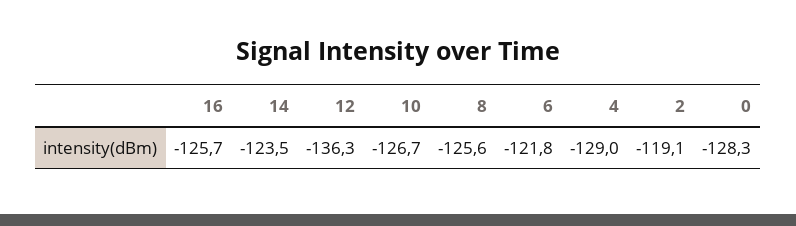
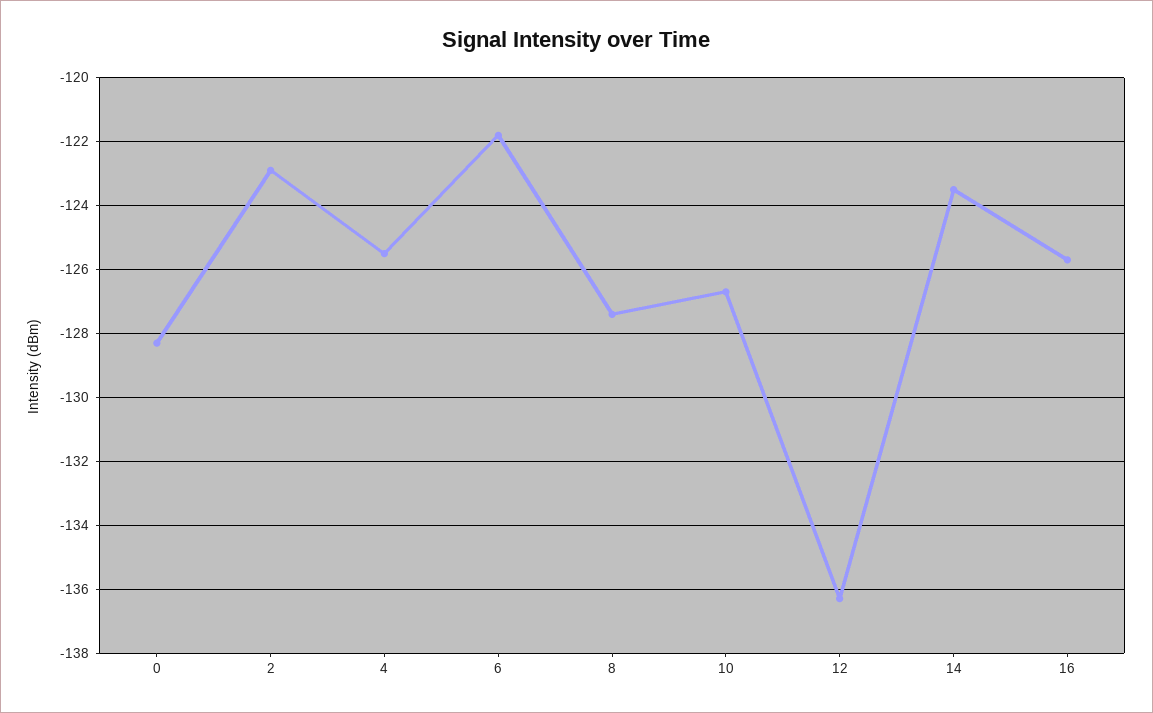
8: -125.6 -> -127.5
4: -129 -> -125.5
2: -119.1 -> -123

